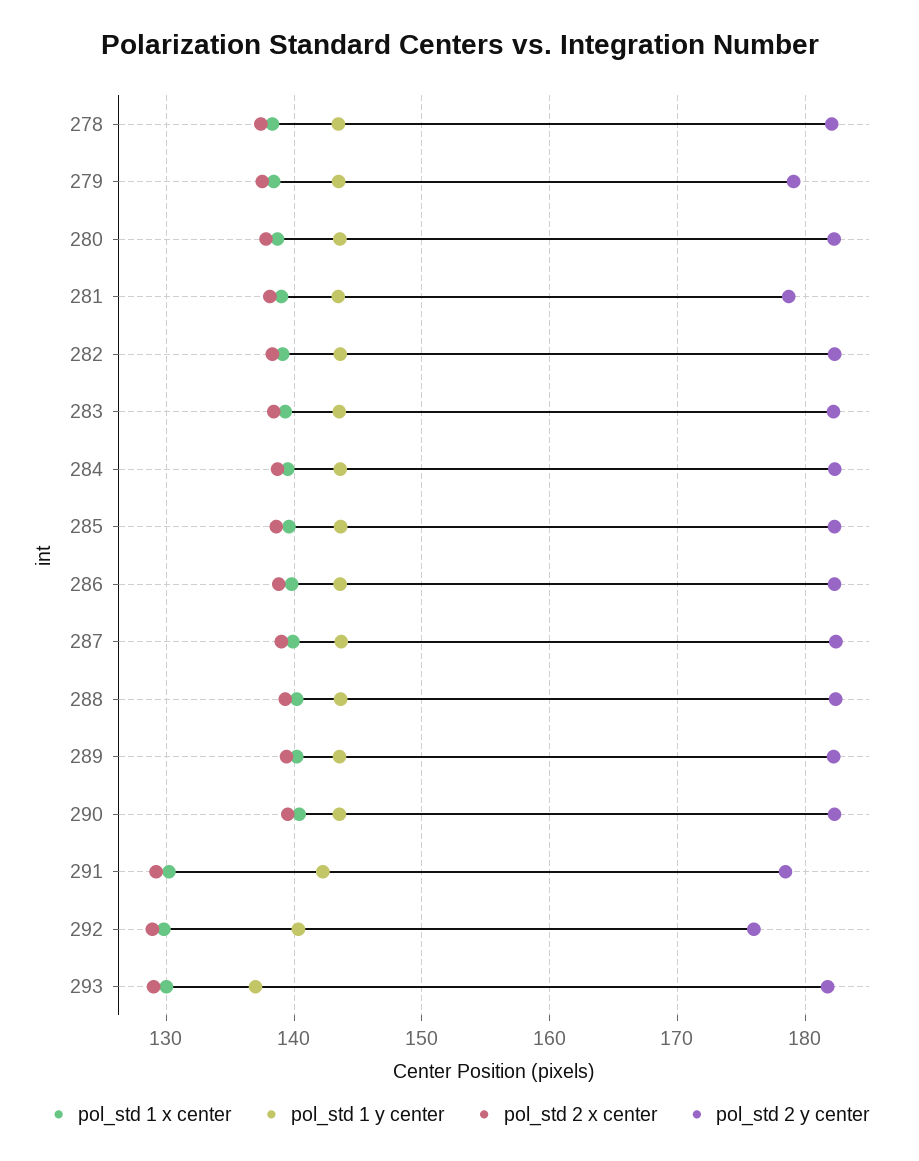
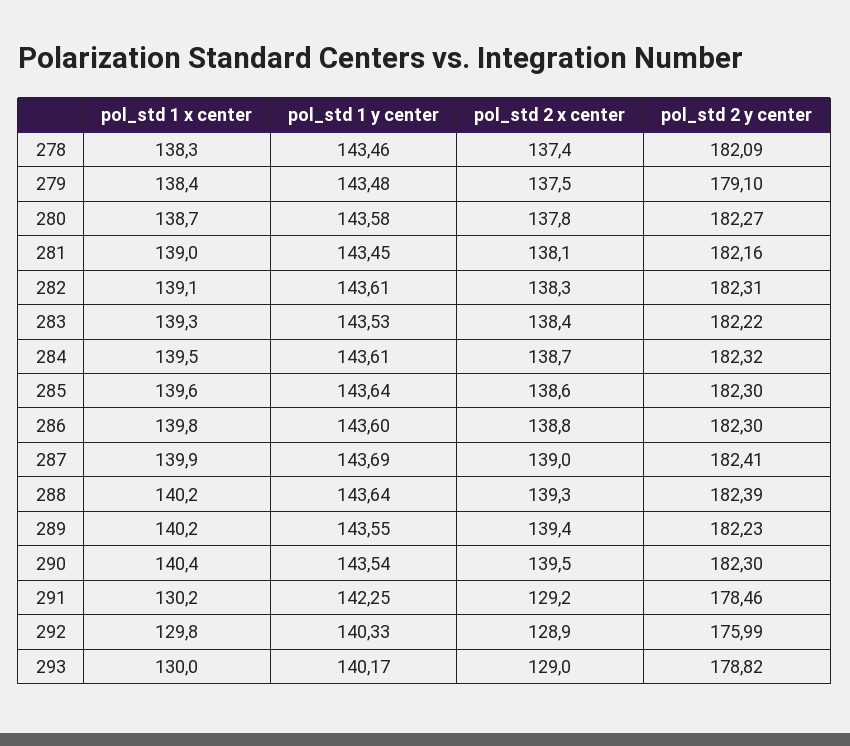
pol_std 2 y center, 281: 179 -> 182.16
pol_std 1 y center, 293: 137 -> 140.17
pol_std 2 y center, 293: 182 -> 178.82

